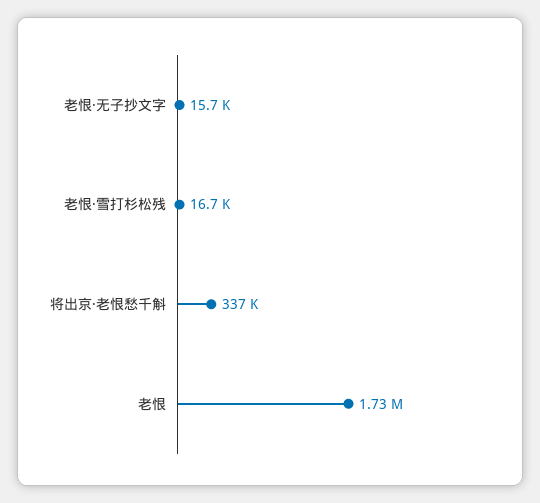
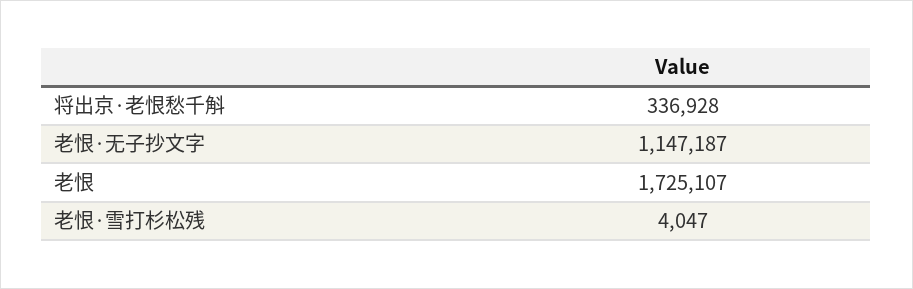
老恨·无子抄文字: 15700 -> 1147187
老恨·雪打杉松残: 16700 -> 4047

